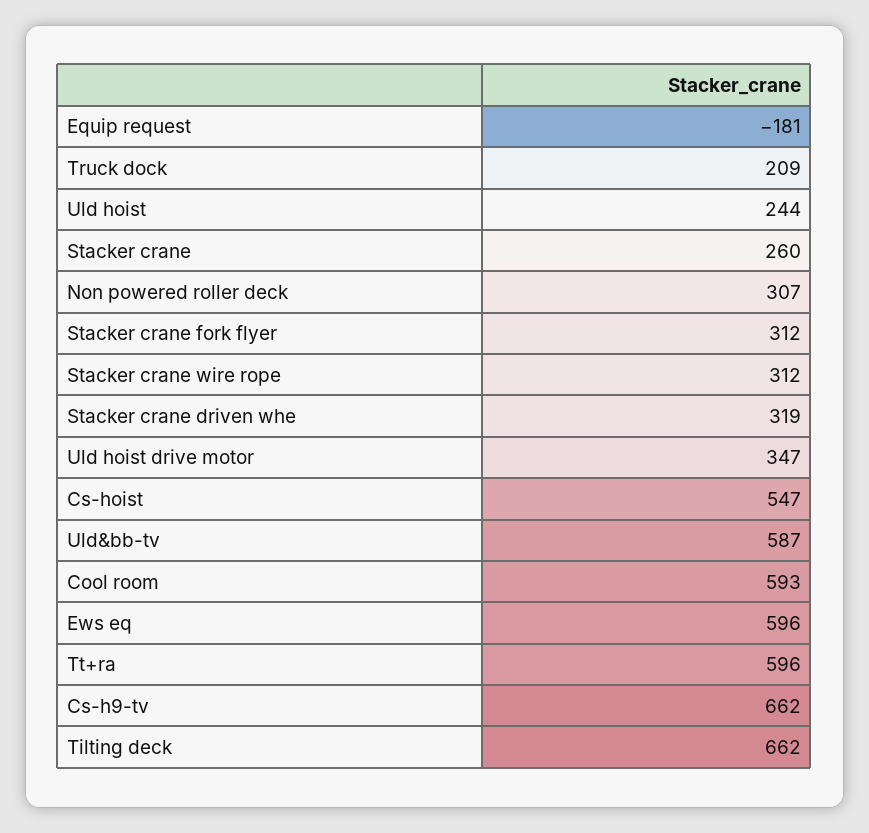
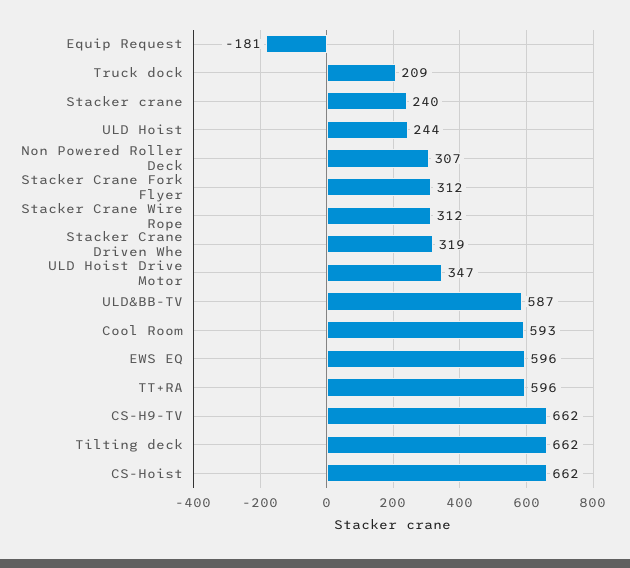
Stacker crane: 260 -> 240
Cs-hoist: 547 -> 662

